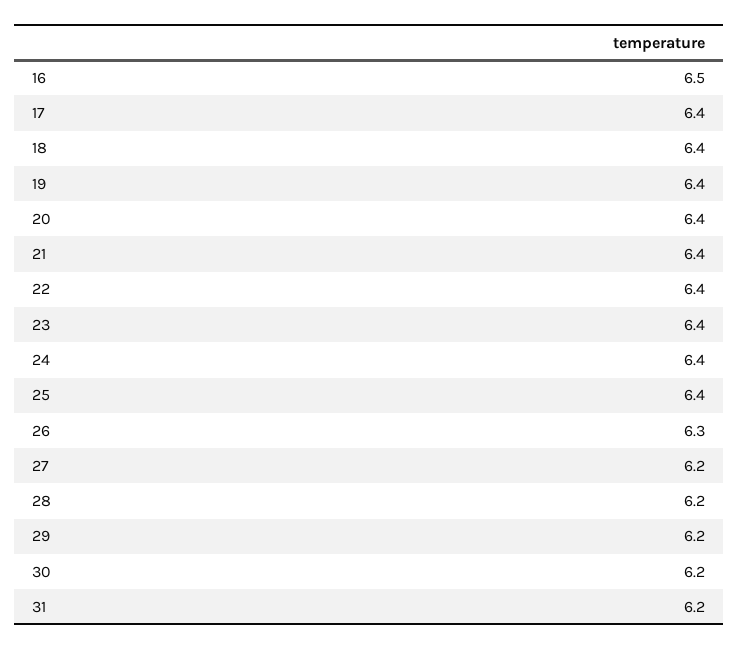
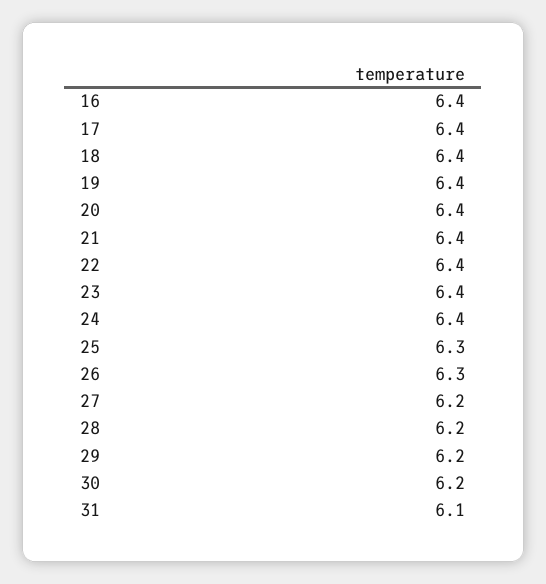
16: 6.5 -> 6.4
25: 6.4 -> 6.3
31: 6.2 -> 6.1

